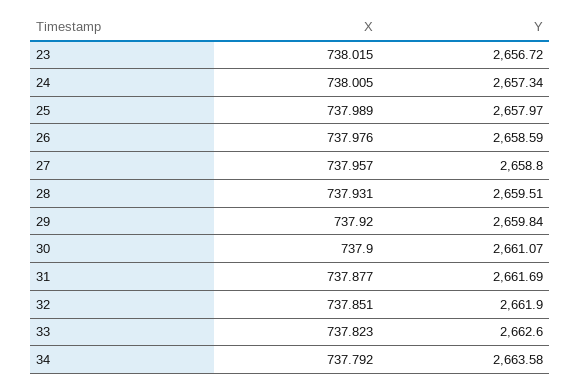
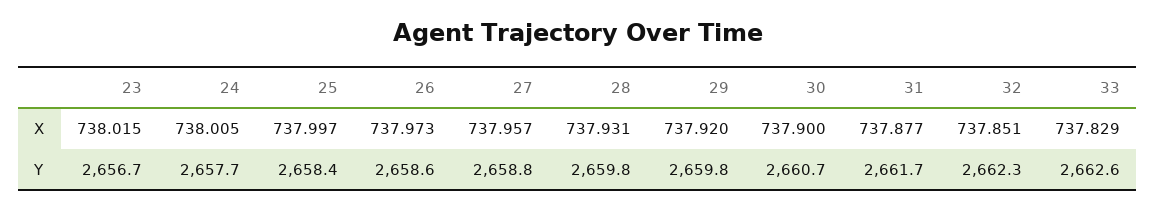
Y, 24: 2657.34 -> 2657.7
X, 25: 737.989 -> 737.997
Y, 25: 2657.97 -> 2658.4
X, 26: 737.976 -> 737.973
Y, 28: 2659.51 -> 2659.8
Y, 30: 2661.07 -> 2660.7
Y, 32: 2661.9 -> 2662.3
X, 33: 737.823 -> 737.829
X, 34: 737.792 -> none
Y, 34: 2663.58 -> none

